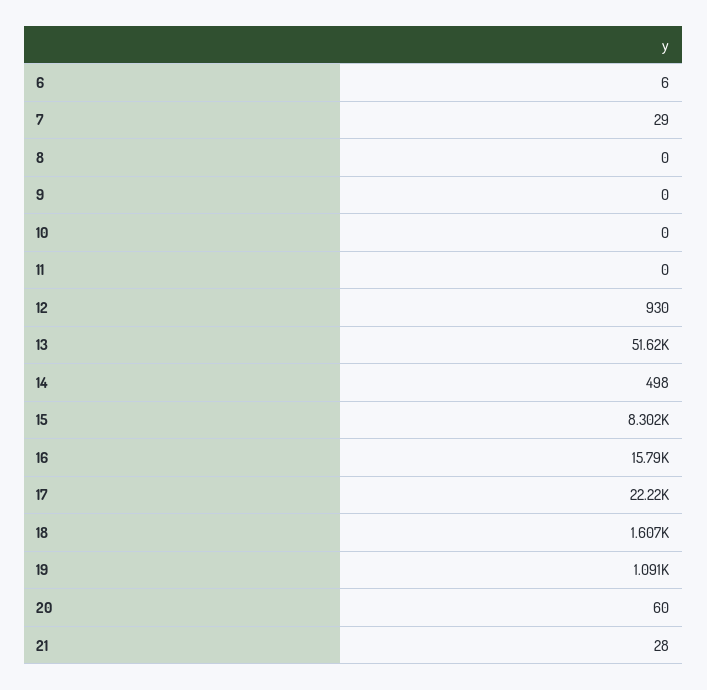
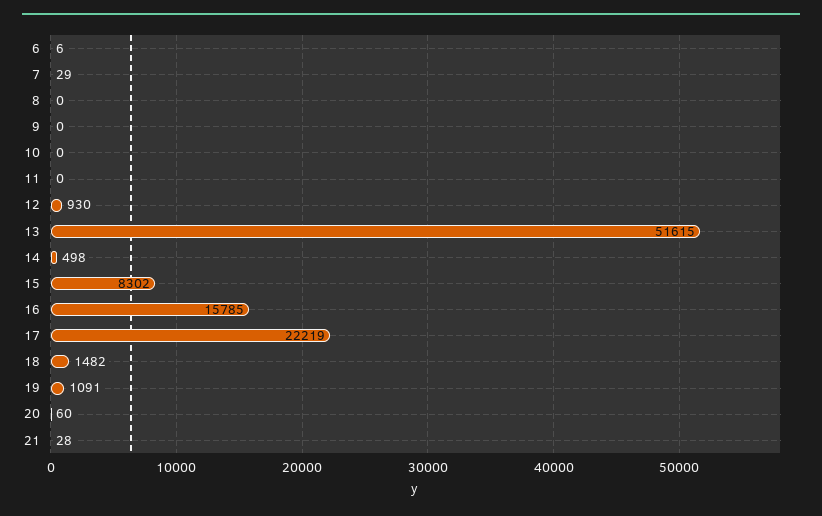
18: 1607 -> 1482

